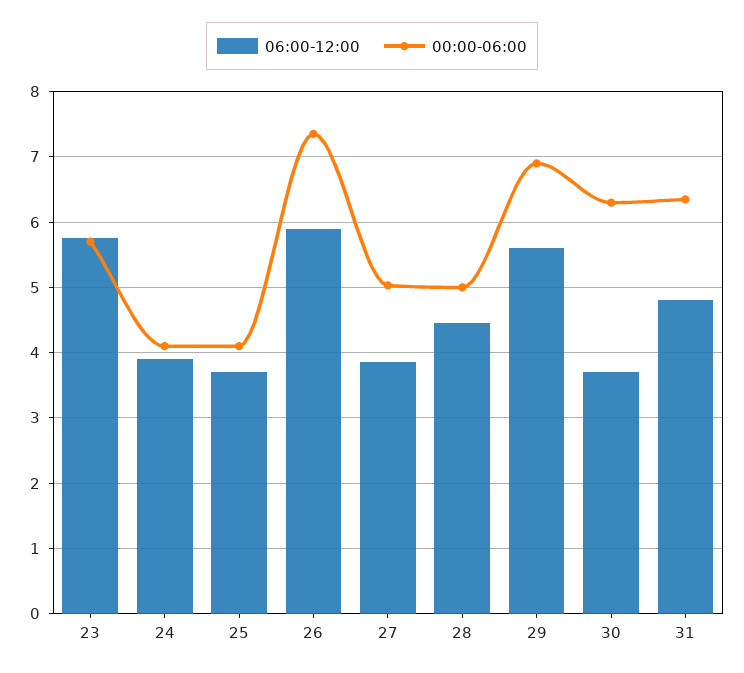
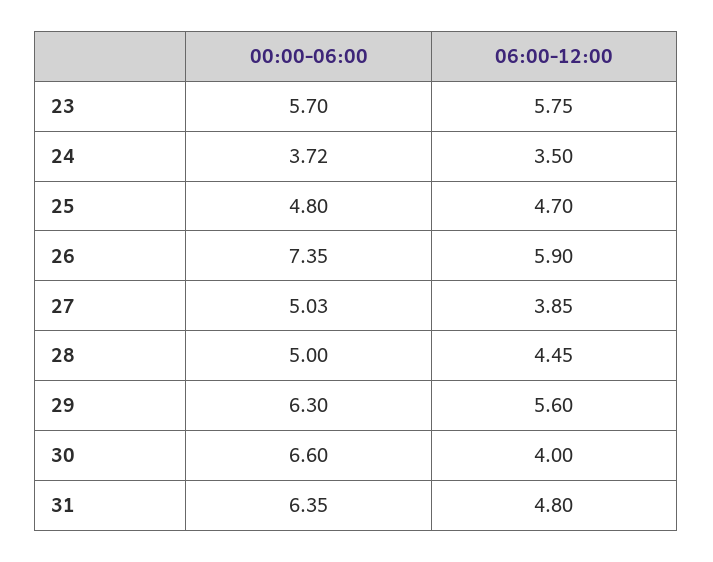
06:00-12:00, 24: 3.9 -> 3.5
00:00-06:00, 24: 4.1 -> 3.72
06:00-12:00, 25: 3.7 -> 4.7
00:00-06:00, 25: 4.1 -> 4.8
00:00-06:00, 29: 6.9 -> 6.3
06:00-12:00, 30: 3.7 -> 4
00:00-06:00, 30: 6.3 -> 6.6

